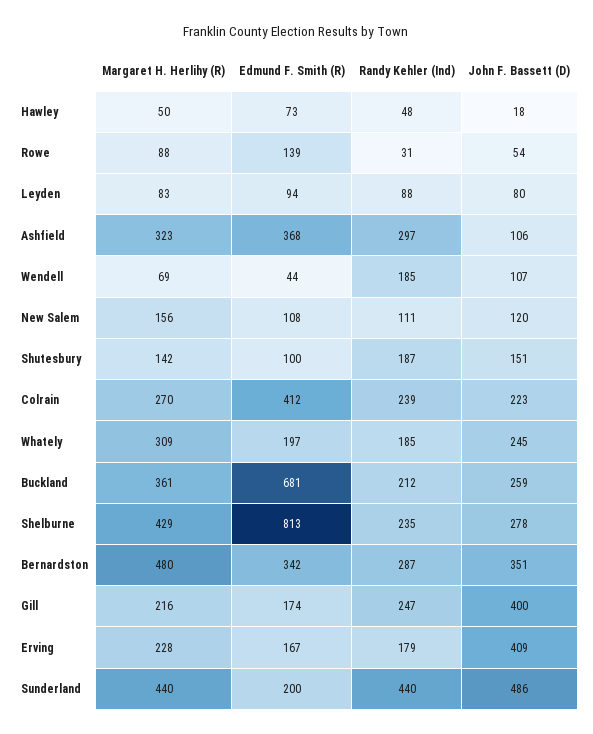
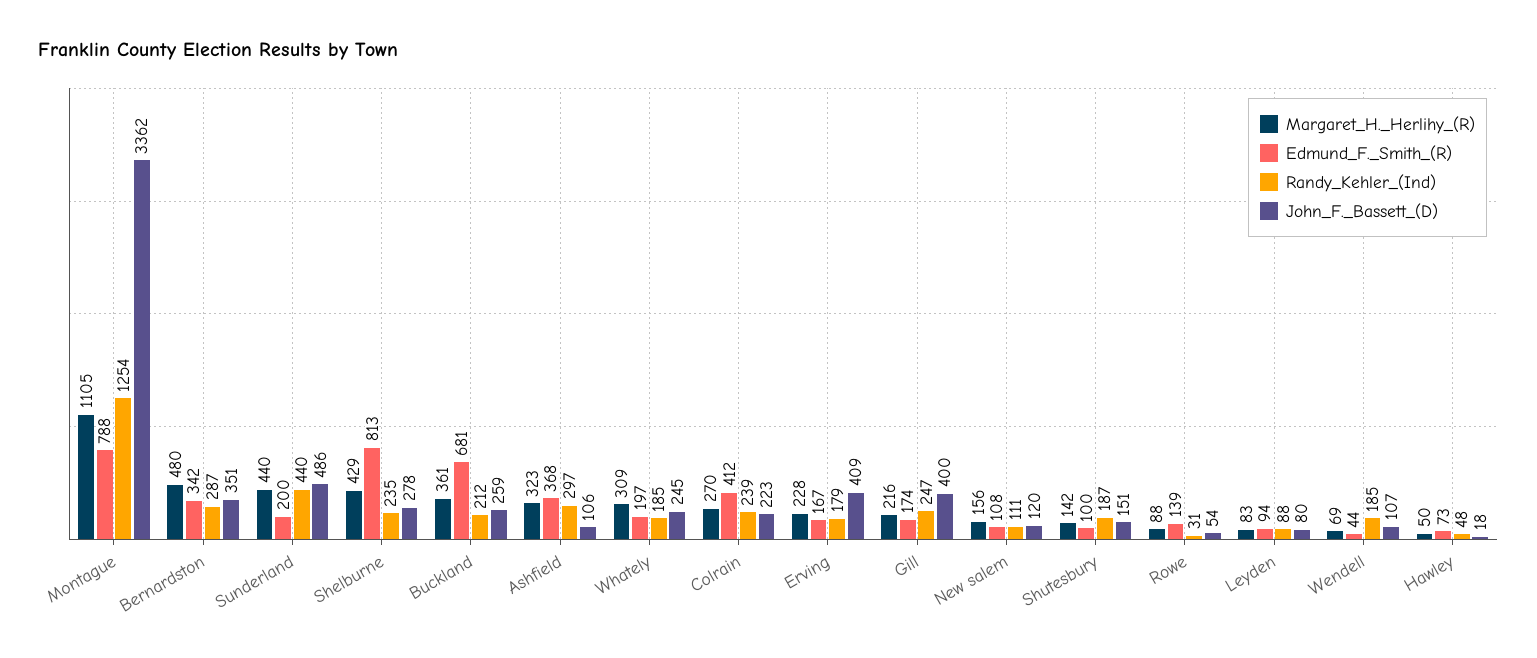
Margaret H. Herlihy (R), Montague: none -> 1105
Edmund F. Smith (R), Montague: none -> 788
Randy Kehler (Ind), Montague: none -> 1254
John F. Bassett (D), Montague: none -> 3362

